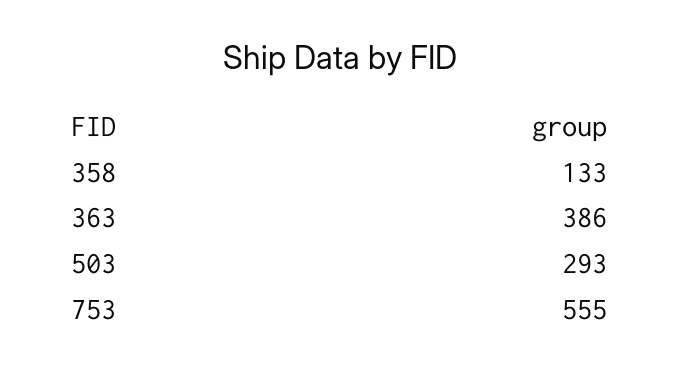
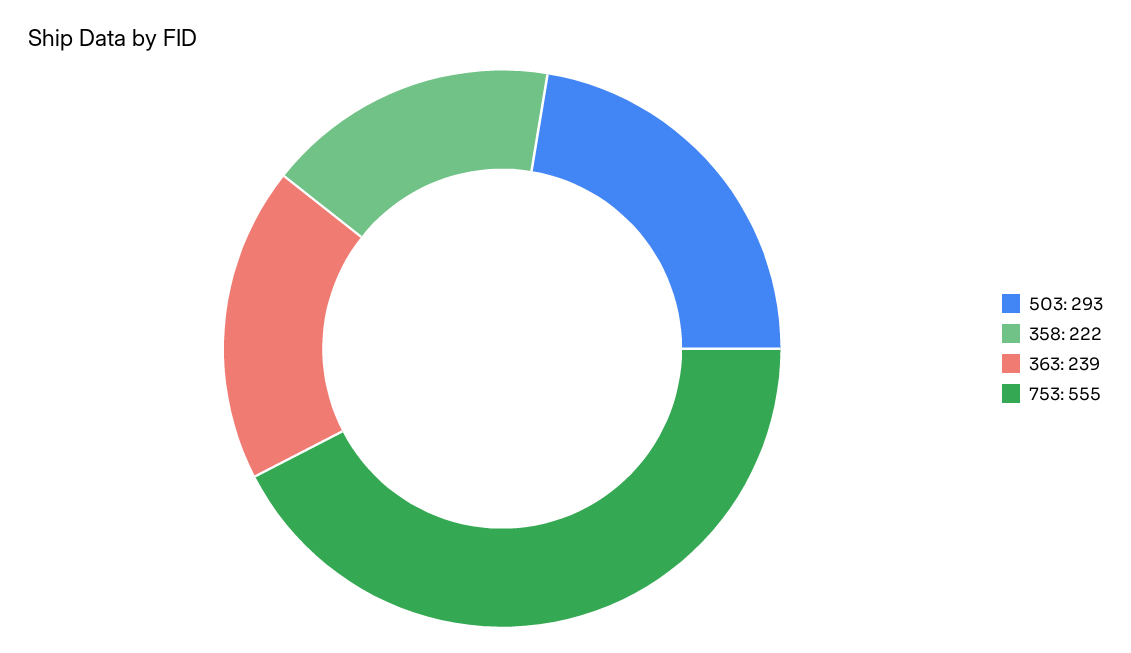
358: 133 -> 222
363: 386 -> 239

